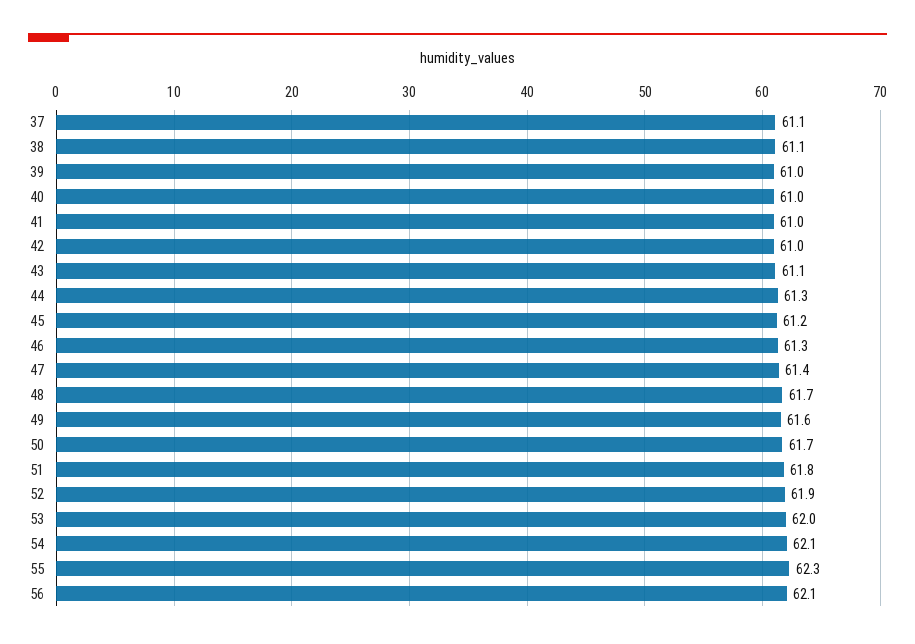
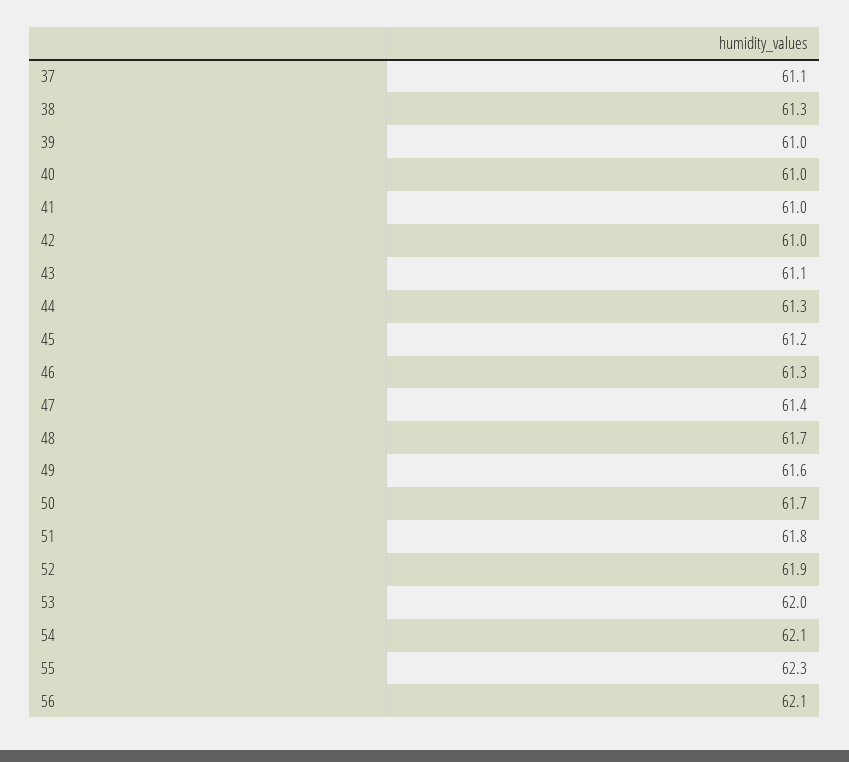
38: 61.1 -> 61.3

